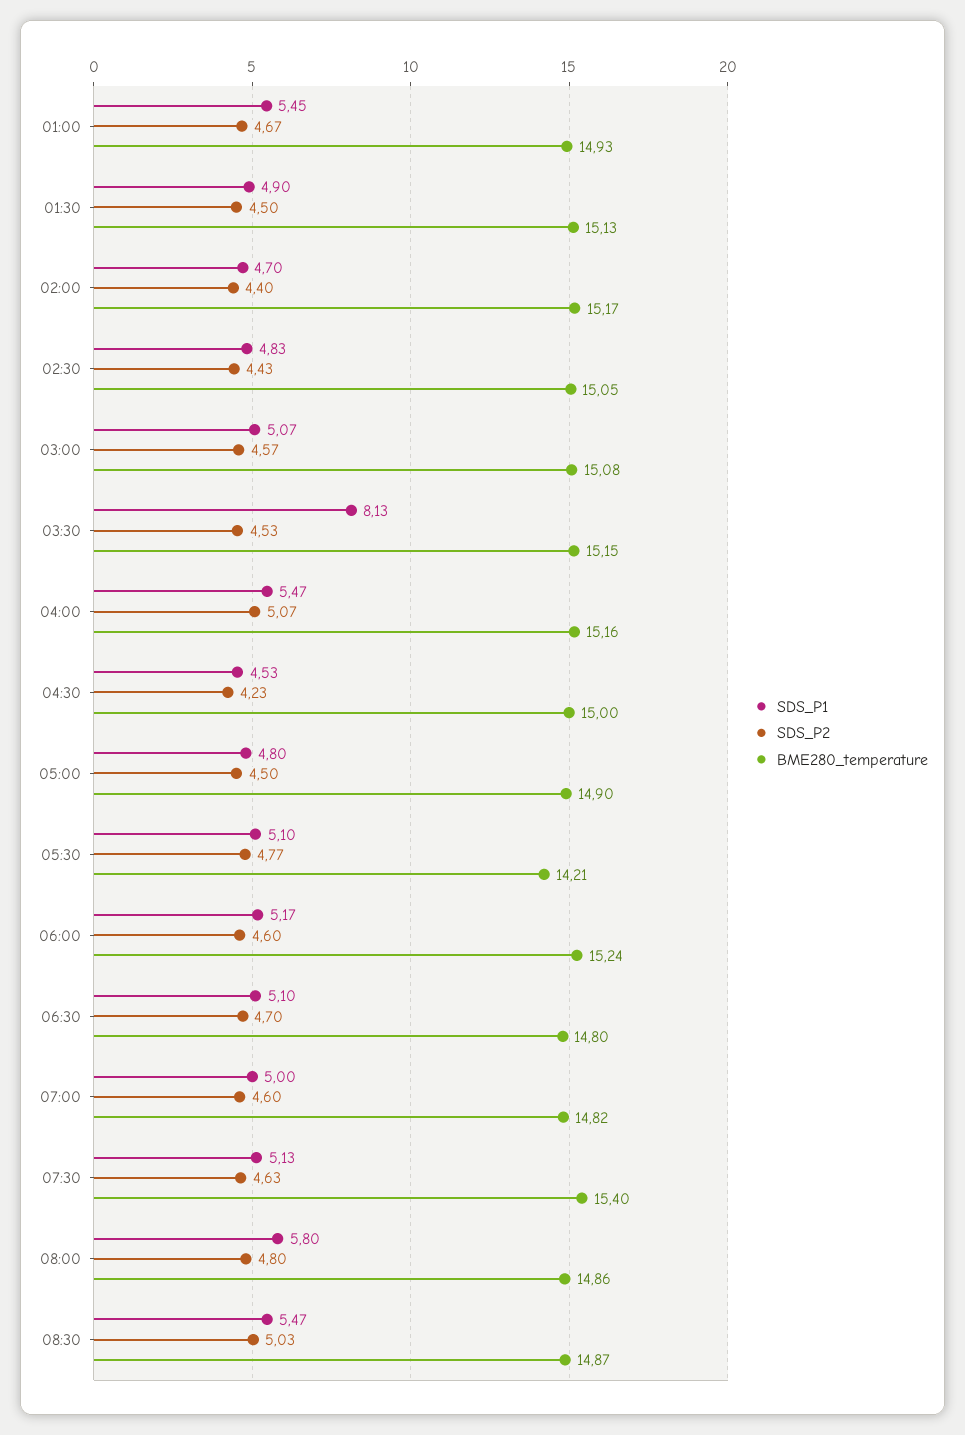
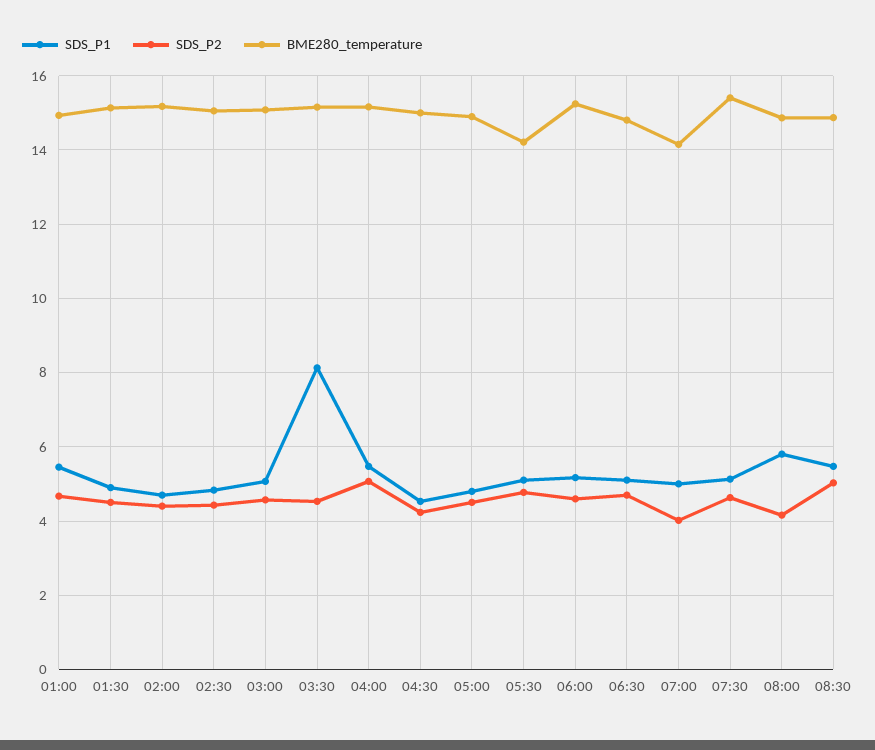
SDS_P2, 07:00: 4.6 -> 4
BME280_temperature, 07:00: 14.82 -> 14.2
SDS_P2, 08:00: 4.8 -> 4.2

